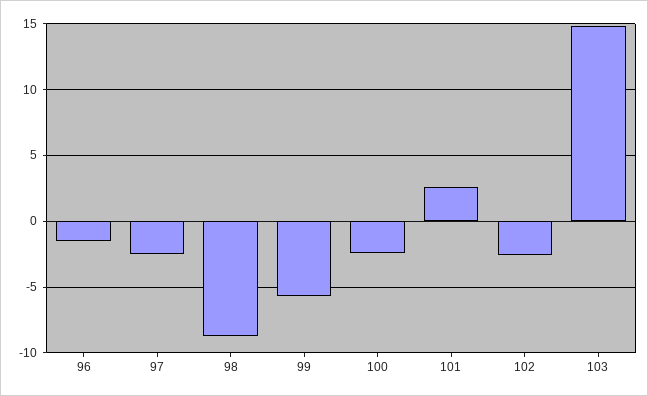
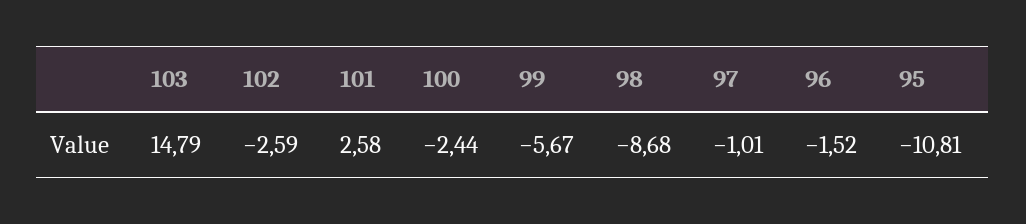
97: -2.5 -> -1.01
95: none -> -10.81

